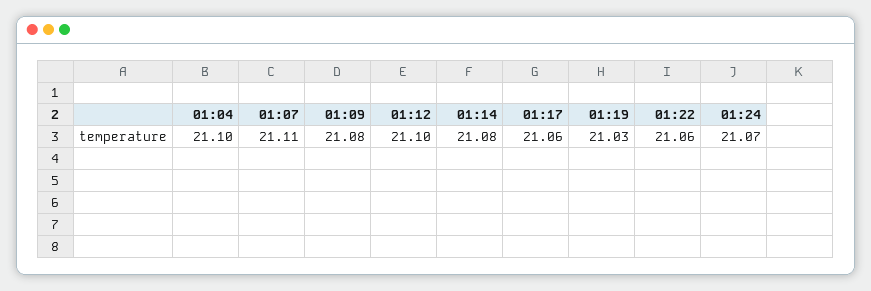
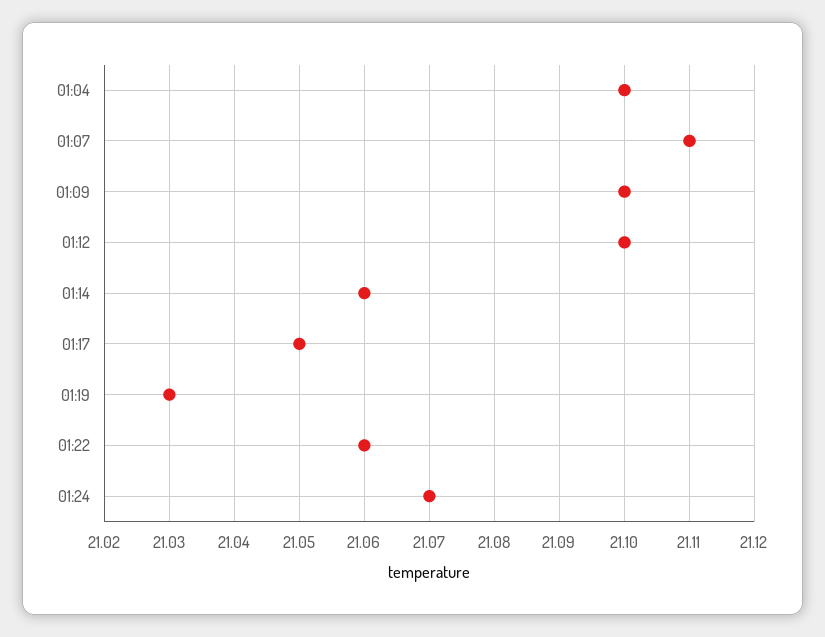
01:09: 21.08 -> 21.1
01:14: 21.08 -> 21.06
01:17: 21.06 -> 21.05

